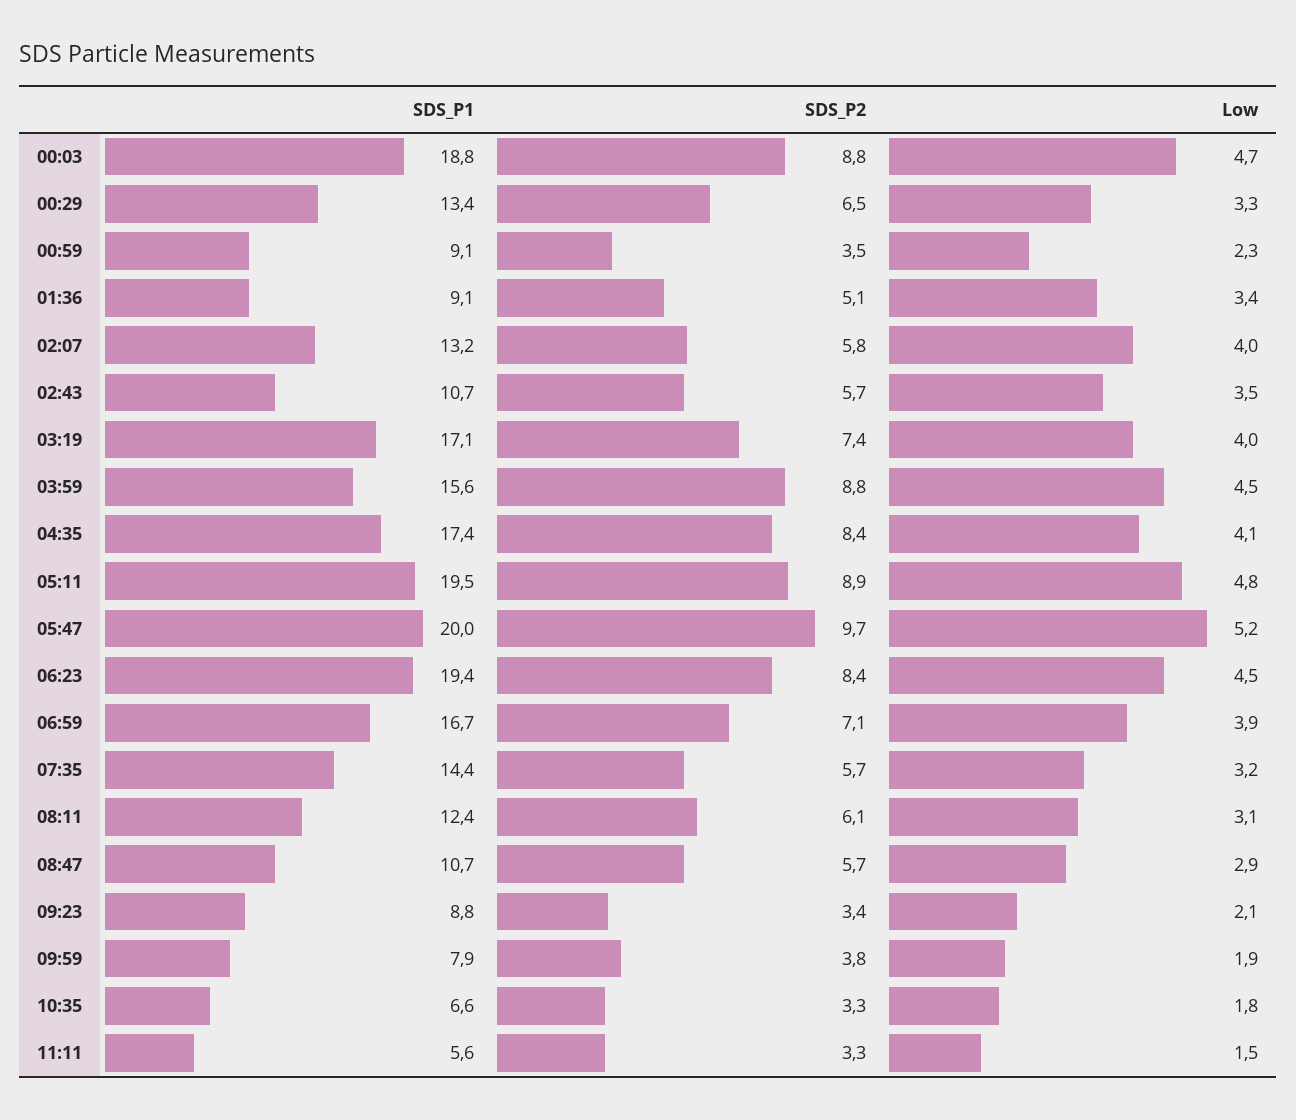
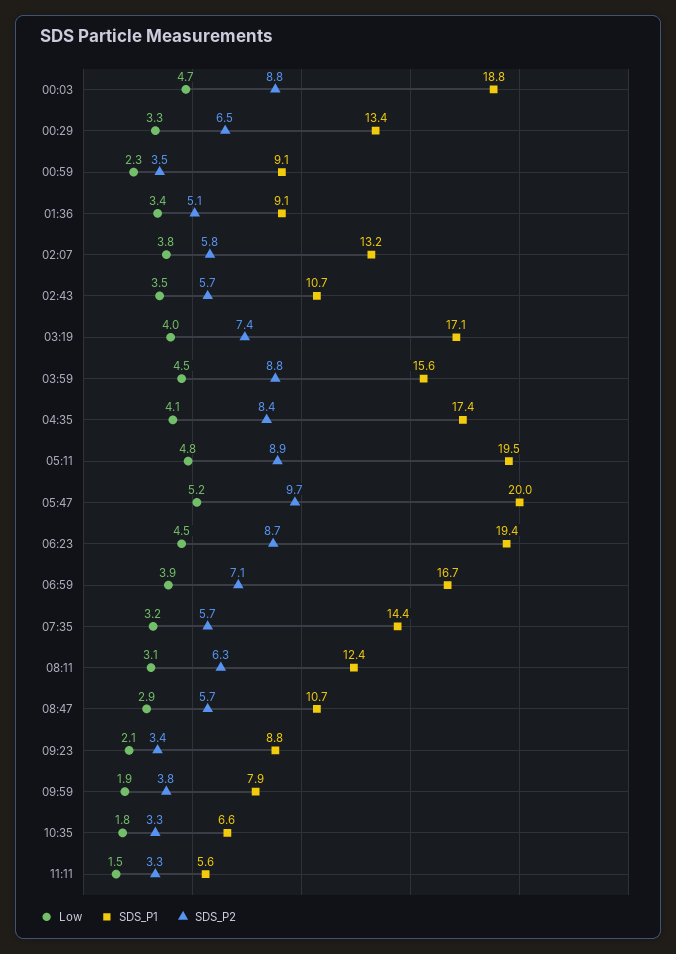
Low, 02:07: 4 -> 3.8
SDS_P2, 06:23: 8.4 -> 8.7
SDS_P2, 08:11: 6.1 -> 6.3

